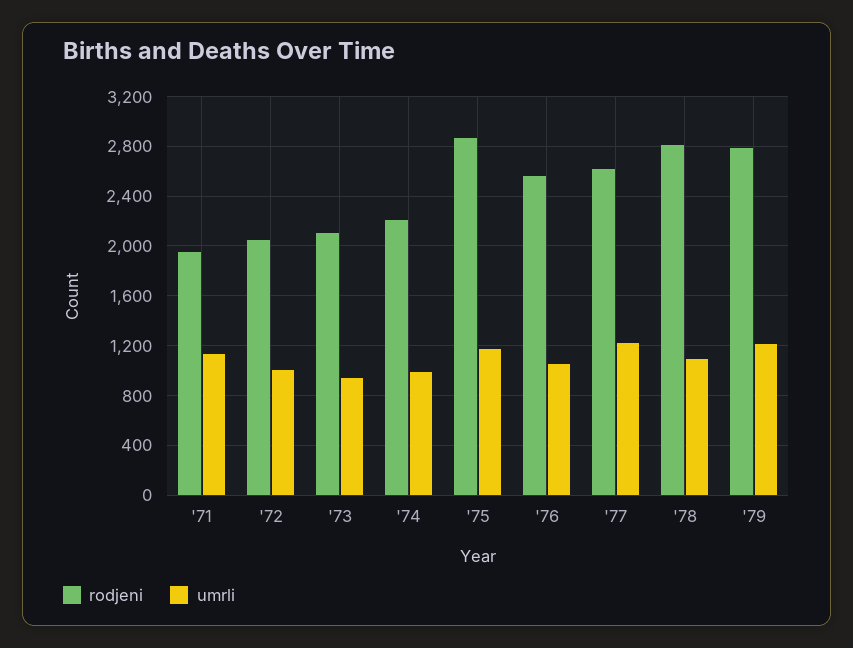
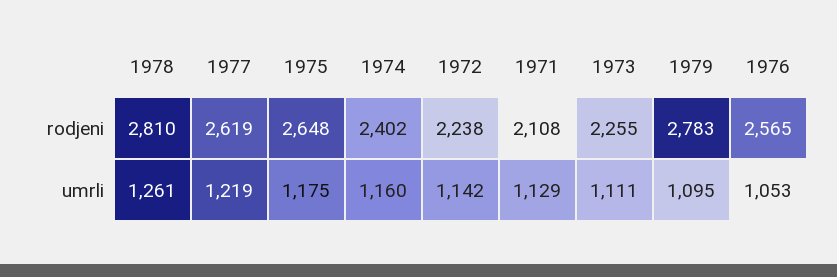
rodjeni, '71: 1950 -> 2108
rodjeni, '72: 2050 -> 2238
umrli, '72: 1000 -> 1142
rodjeni, '73: 2100 -> 2255
umrli, '73: 950 -> 1111
rodjeni, '74: 2200 -> 2402
umrli, '74: 1000 -> 1160
rodjeni, '75: 2850 -> 2648
umrli, '78: 1100 -> 1261
umrli, '79: 1200 -> 1095

